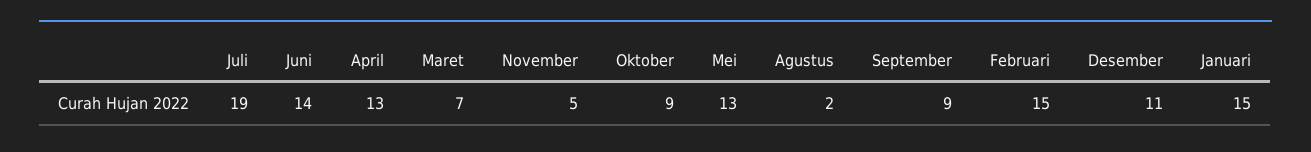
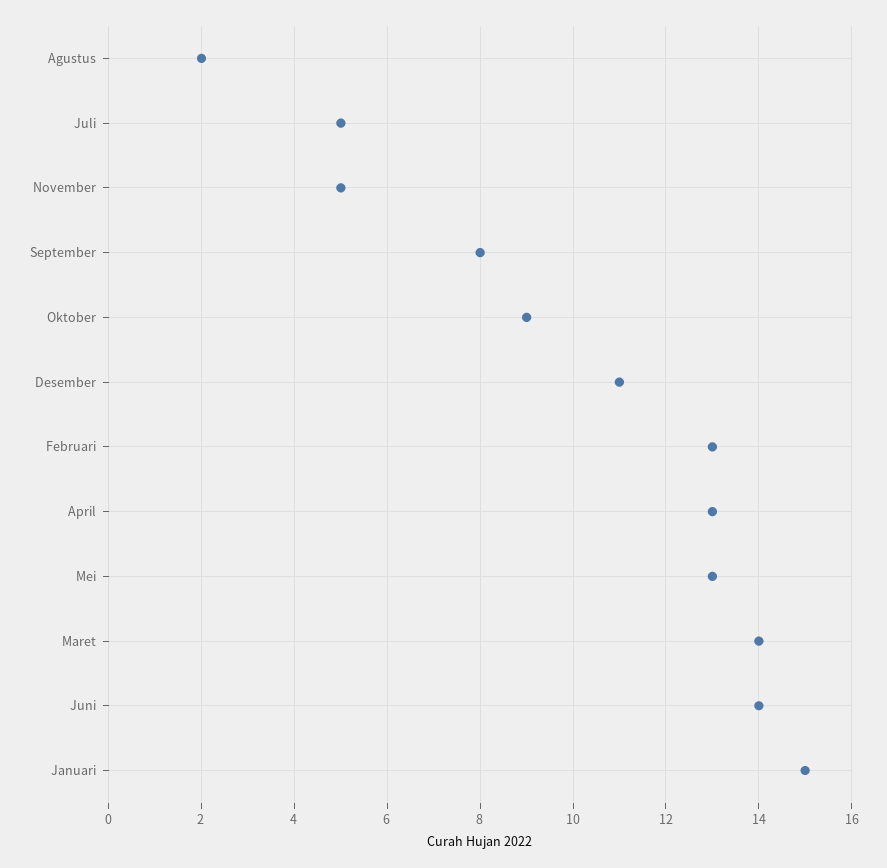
Juli: 19 -> 5
Maret: 7 -> 14
September: 9 -> 8
Februari: 15 -> 13

